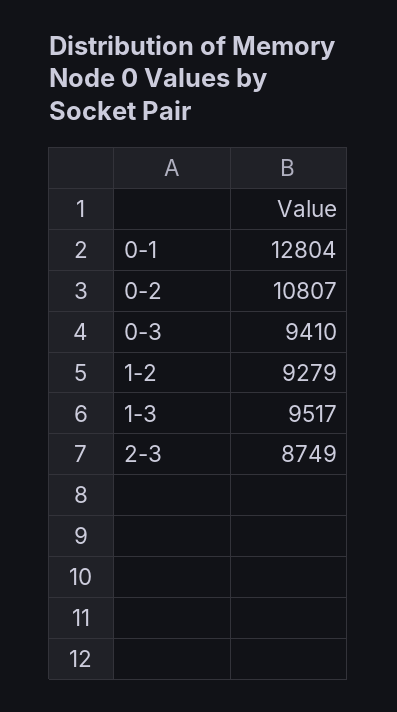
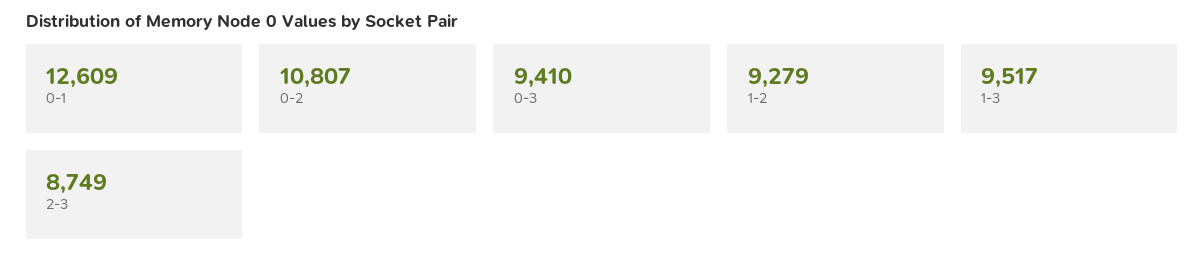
0-1: 12804 -> 12609

